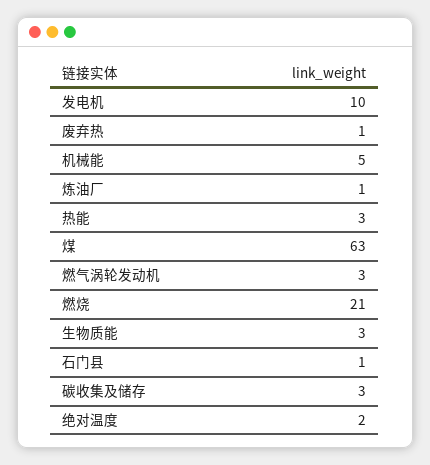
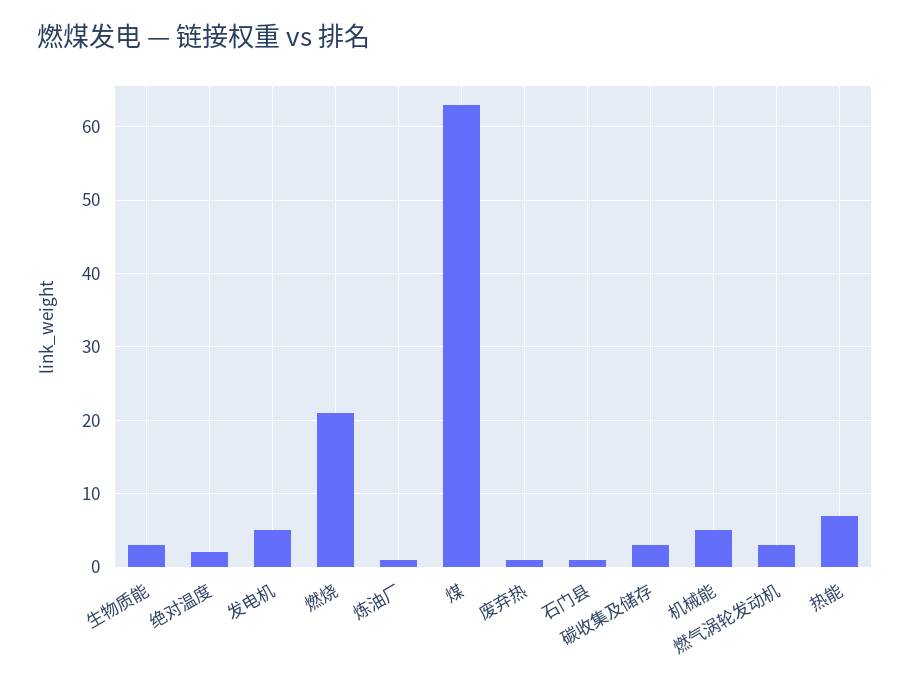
发电机: 10 -> 5
热能: 3 -> 7

